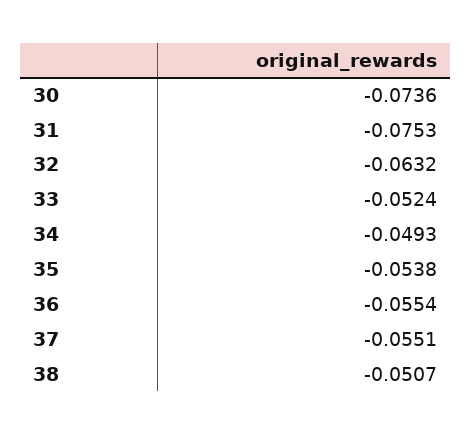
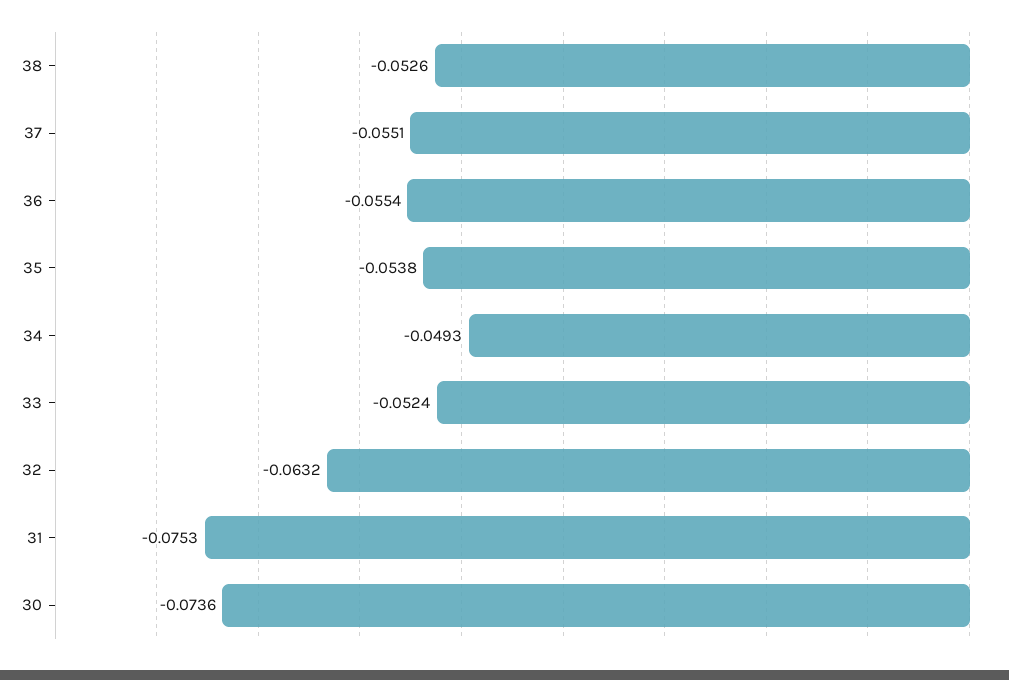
38: -0.0507 -> -0.0526

